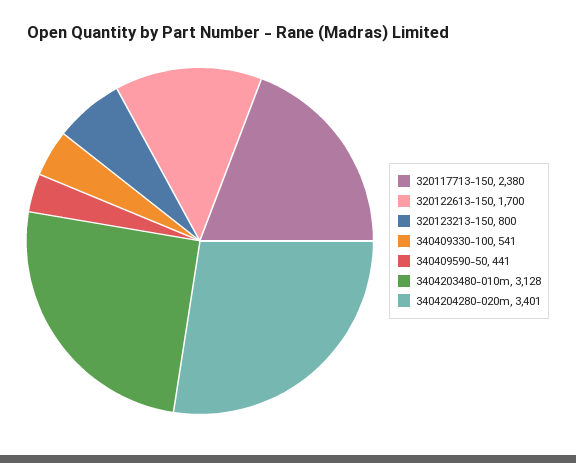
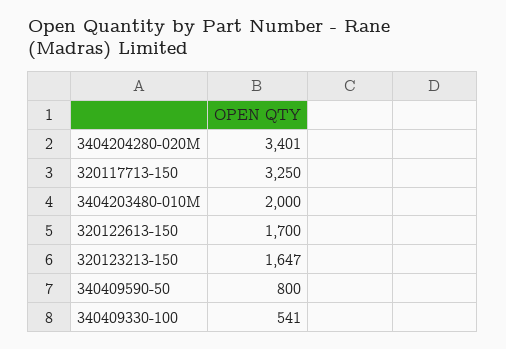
320117713-150: 2380 -> 3250
320123213-150: 800 -> 1647
340409590-50: 441 -> 800
3404203480-010m: 3128 -> 2000

